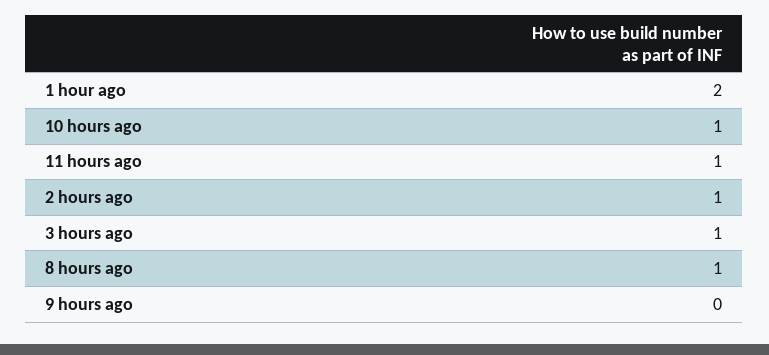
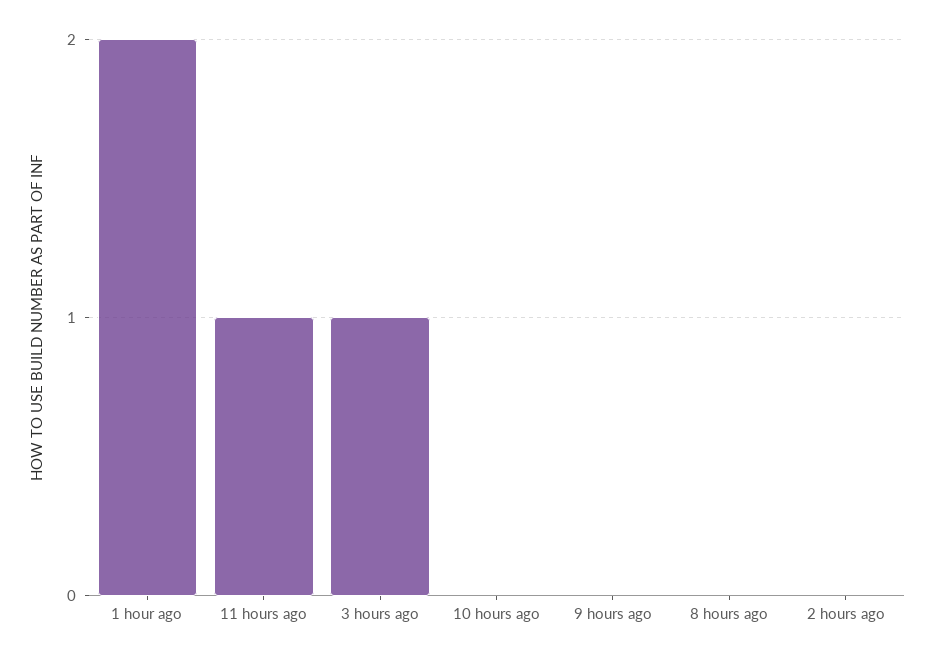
10 hours ago: 1 -> 0
2 hours ago: 1 -> 0
8 hours ago: 1 -> 0

